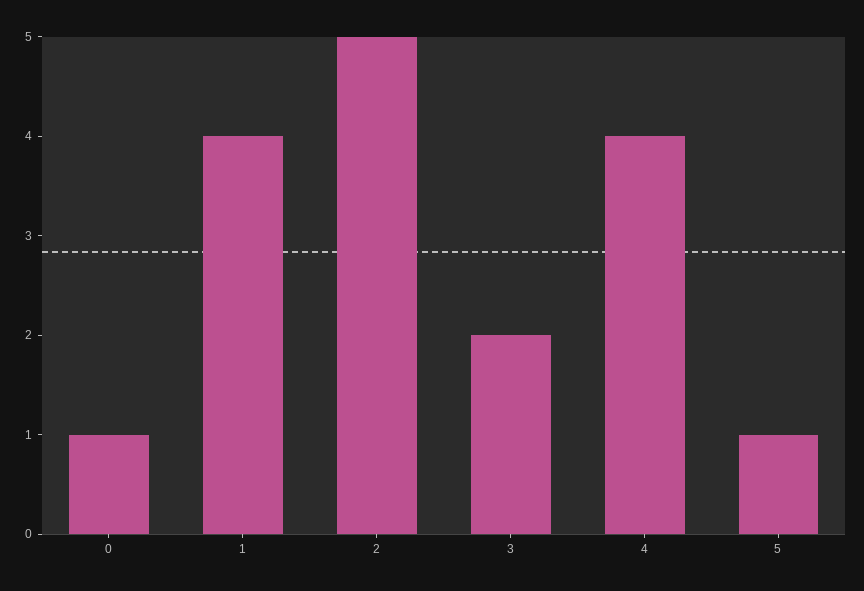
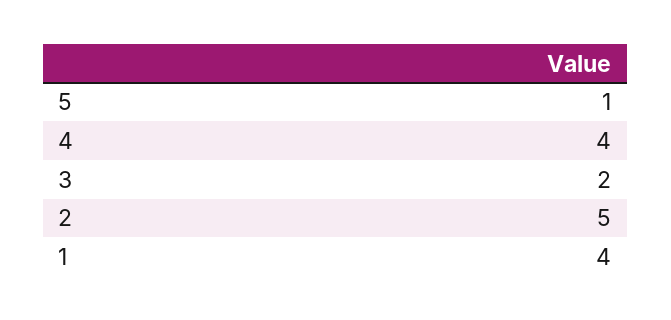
0: 1 -> none

